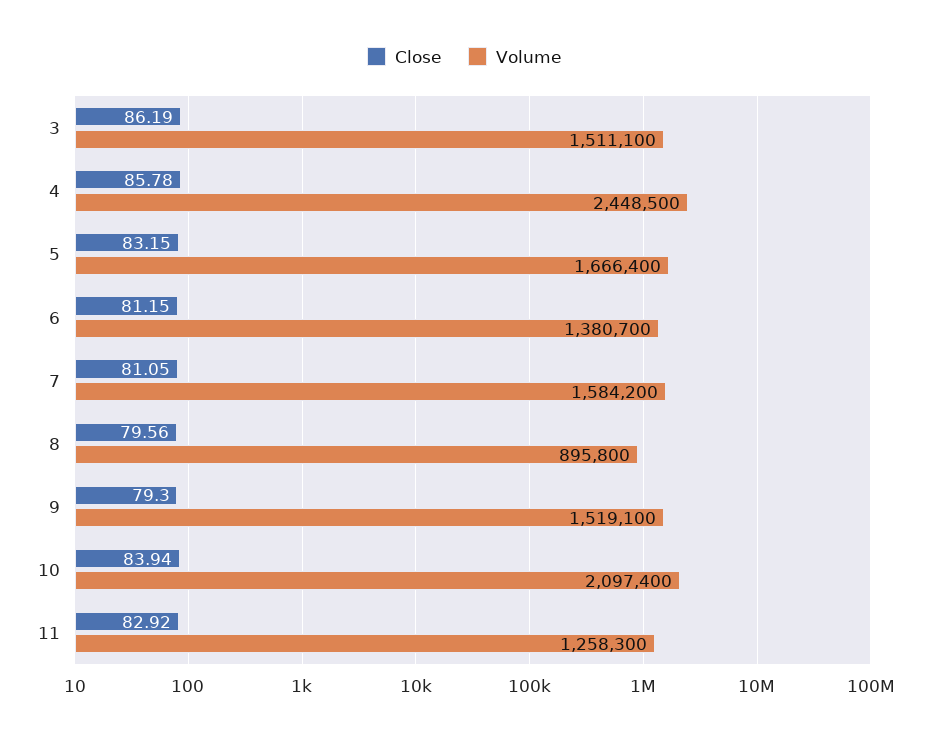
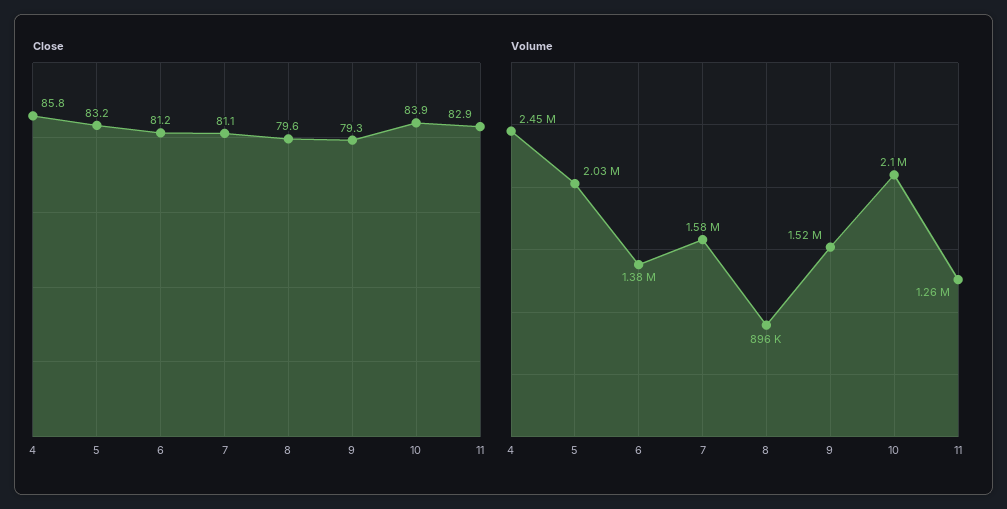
Close, 3: 86.19 -> none
Volume, 3: 1511100 -> none
Volume, 5: 1666400 -> 2030000

